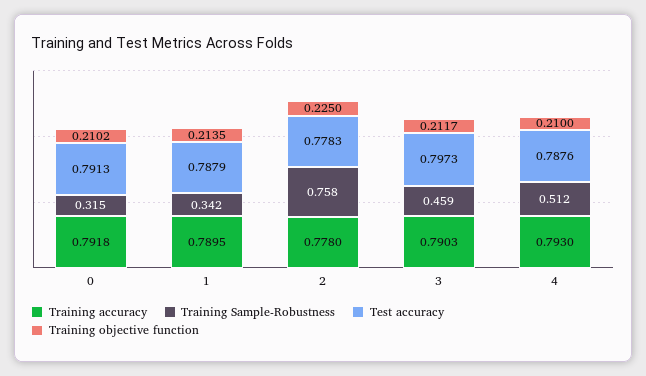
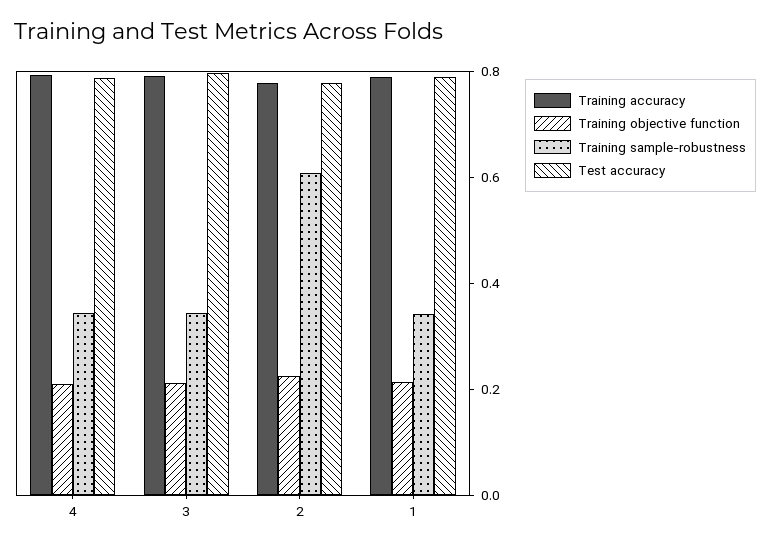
Training accuracy, 0: 0.7918 -> none
Training Sample-Robustness, 0: 0.315 -> none
Test accuracy, 0: 0.7913 -> none
Training objective function, 0: 0.2102 -> none
Training Sample-Robustness, 2: 0.758 -> 0.6
Training Sample-Robustness, 3: 0.459 -> 0.35
Training Sample-Robustness, 4: 0.512 -> 0.35

